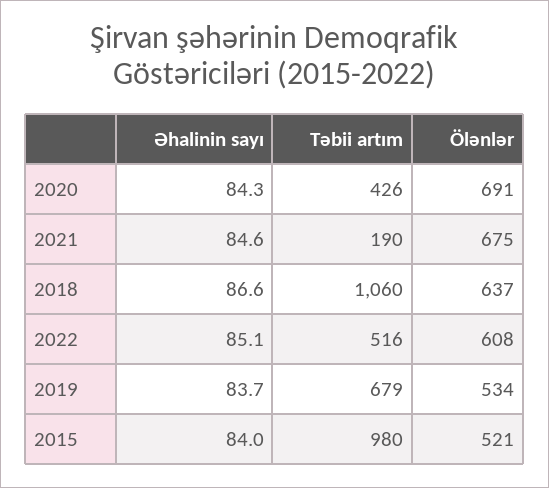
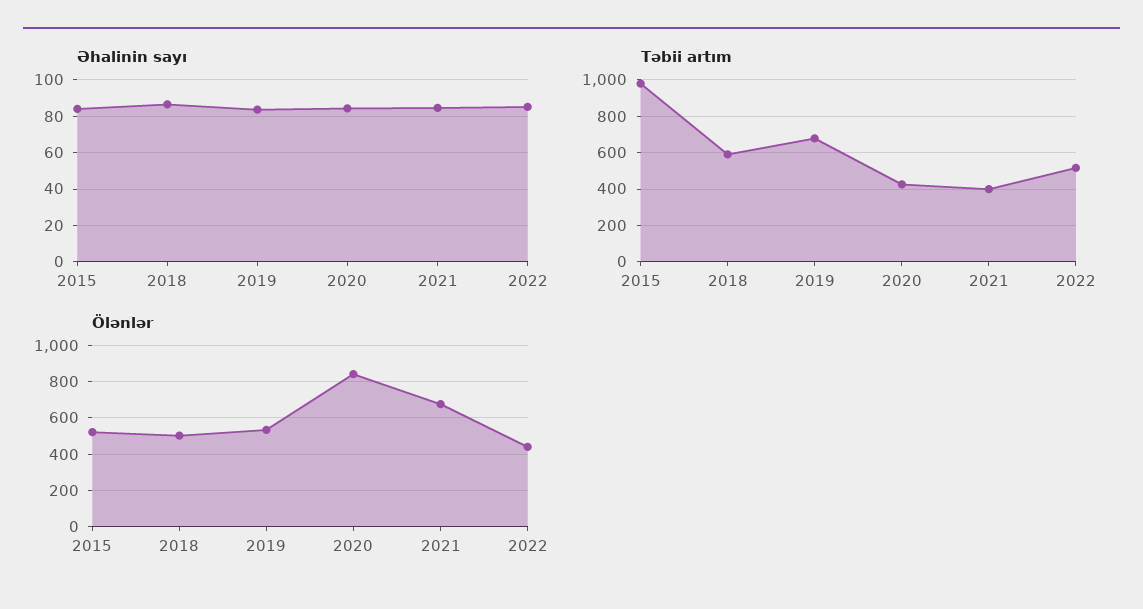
Ölənlər, 2020: 691 -> 850
Təbii artım, 2021: 190 -> 400
Təbii artım, 2018: 1060 -> 600
Ölənlər, 2018: 637 -> 500
Ölənlər, 2022: 608 -> 450

